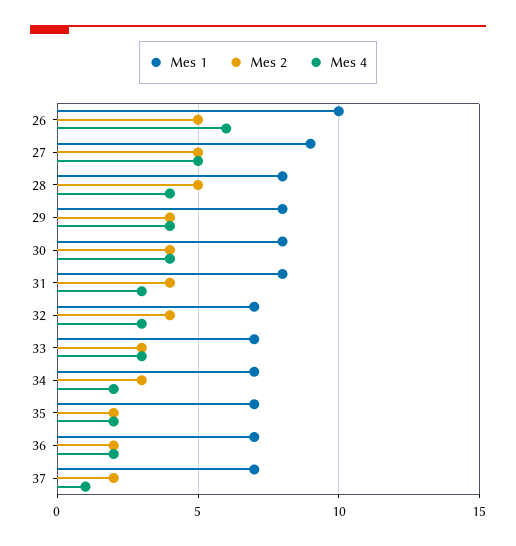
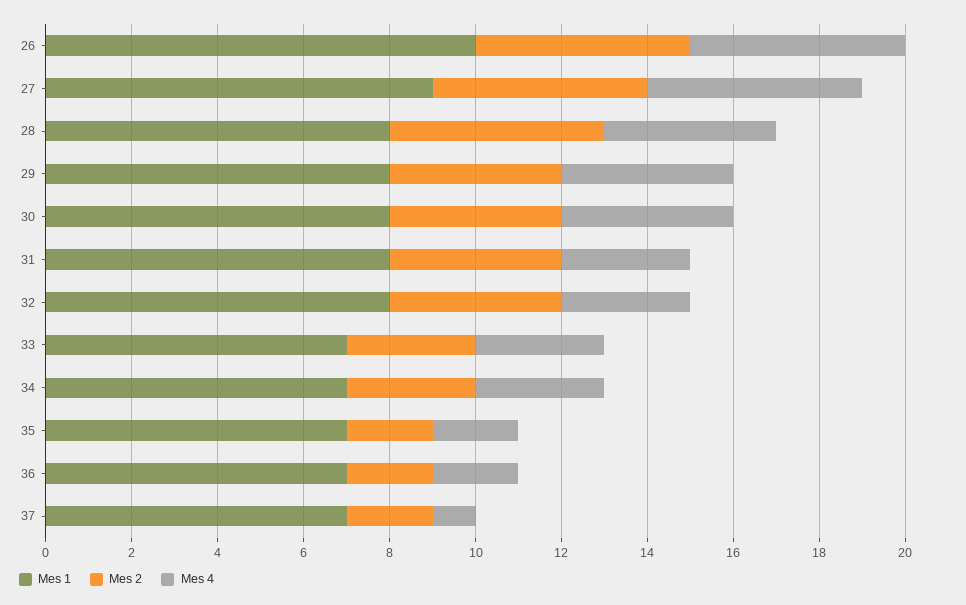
Mes 4, 26: 6 -> 5
Mes 1, 32: 7 -> 8
Mes 4, 34: 2 -> 3

